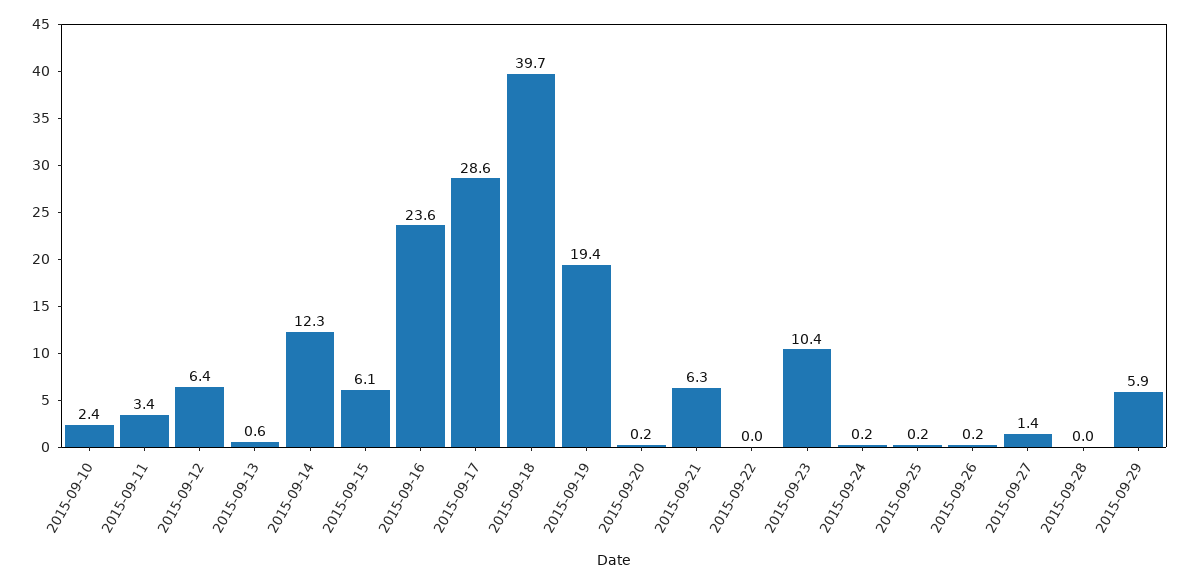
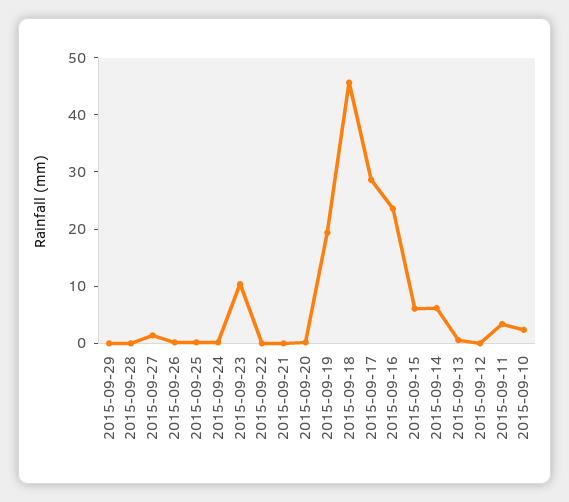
2015-09-12: 6.4 -> 0
2015-09-14: 12.3 -> 6
2015-09-18: 39.7 -> 46
2015-09-21: 6.3 -> 0
2015-09-29: 5.9 -> 0

